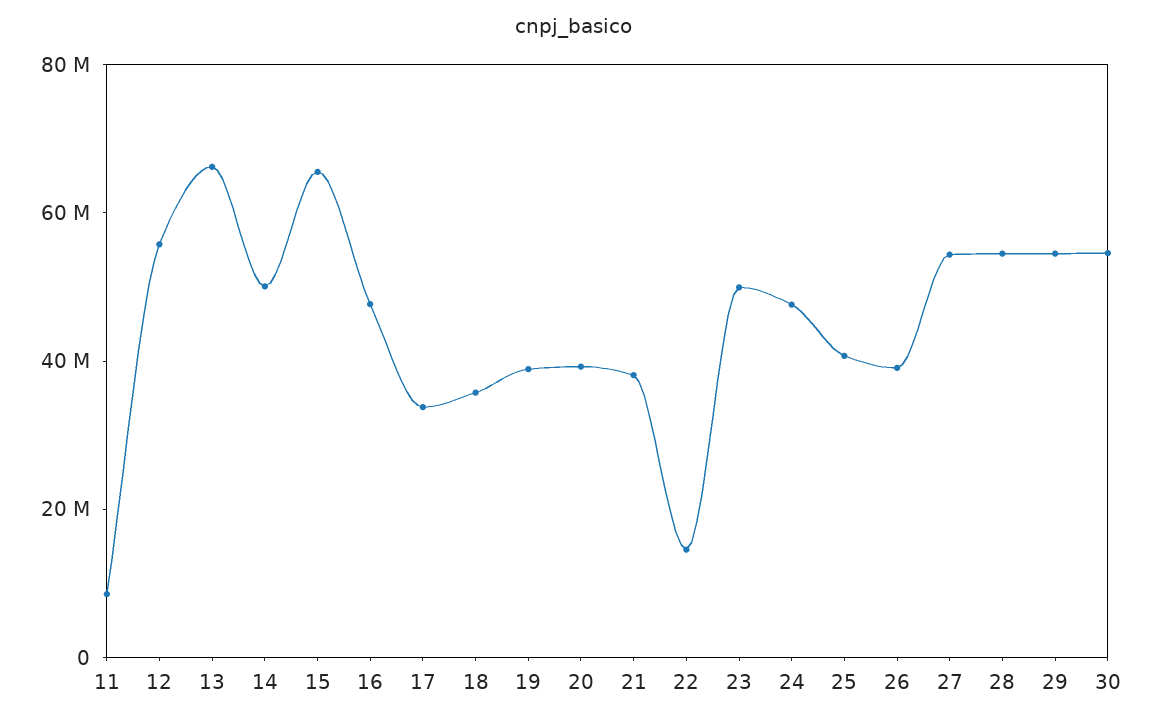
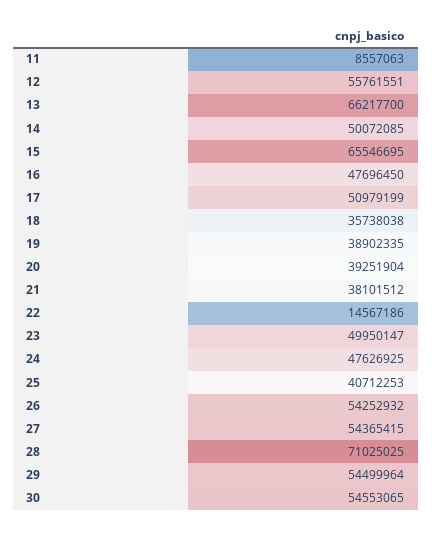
17: 35000000 -> 50979199
26: 40000000 -> 54252932
28: 55000000 -> 71025025

